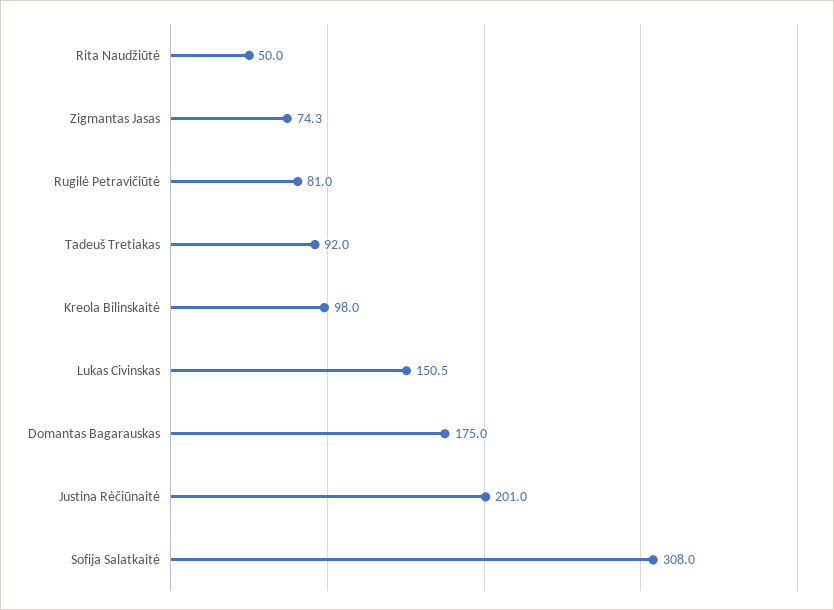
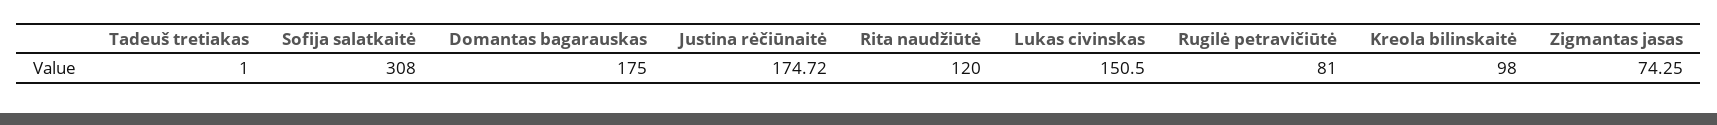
Rita Naudžiūtė: 50 -> 120
Tadeuš Tretiakas: 92 -> 1
Justina Rėčiūnaitė: 201 -> 174.72

